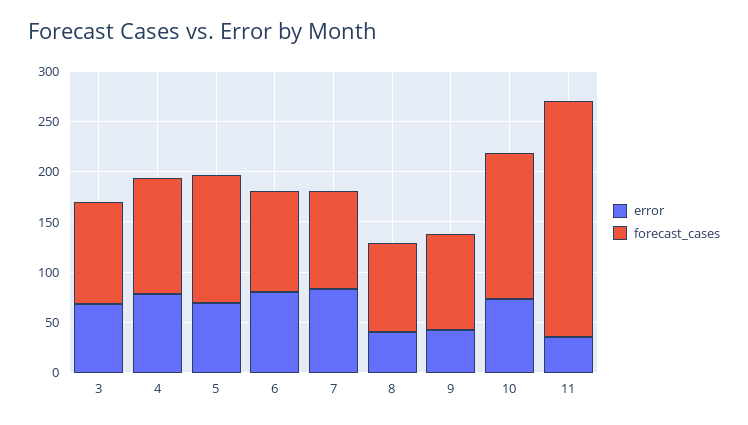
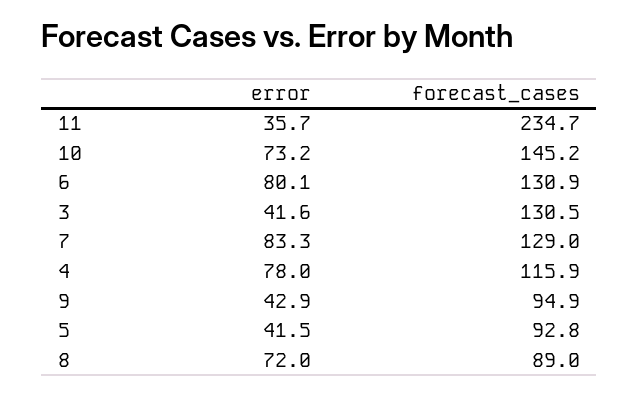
error, 3: 70 -> 41.6
forecast_cases, 3: 100 -> 130.5
error, 5: 70 -> 41.5
forecast_cases, 5: 130 -> 92.8
forecast_cases, 6: 100 -> 130.9
forecast_cases, 7: 100 -> 129
error, 8: 40 -> 72

